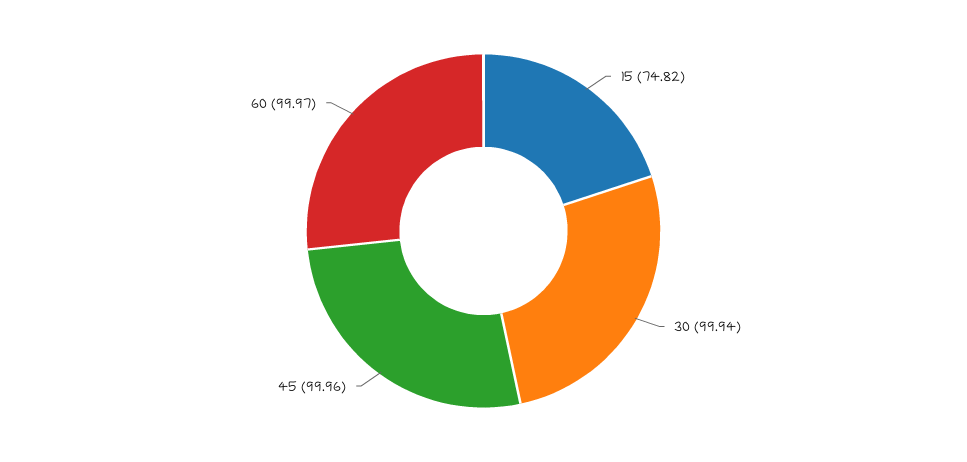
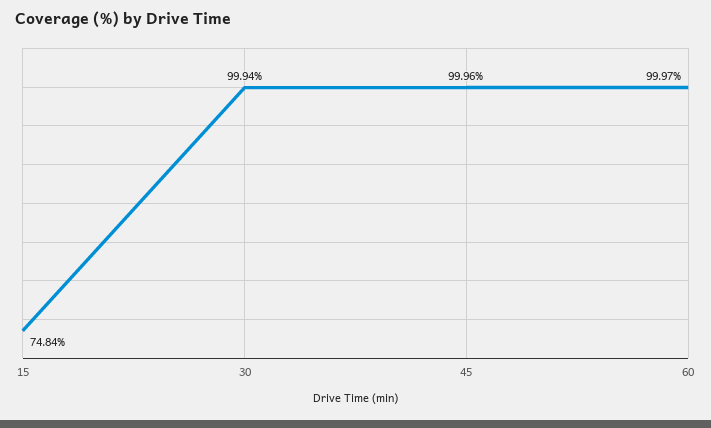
15: 74.82 -> 74.84

